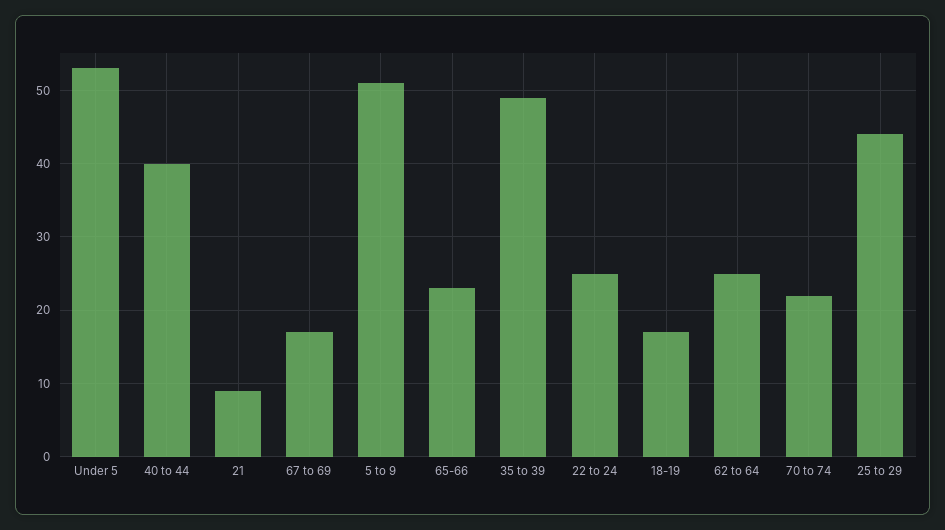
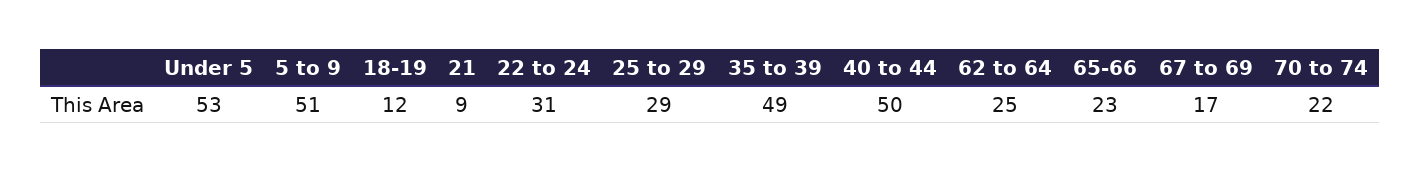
40 to 44: 40 -> 50
22 to 24: 25 -> 31
18-19: 17 -> 12
25 to 29: 44 -> 29

